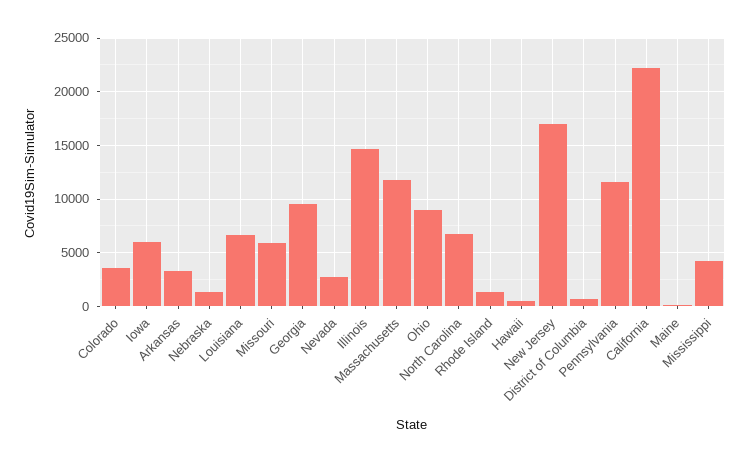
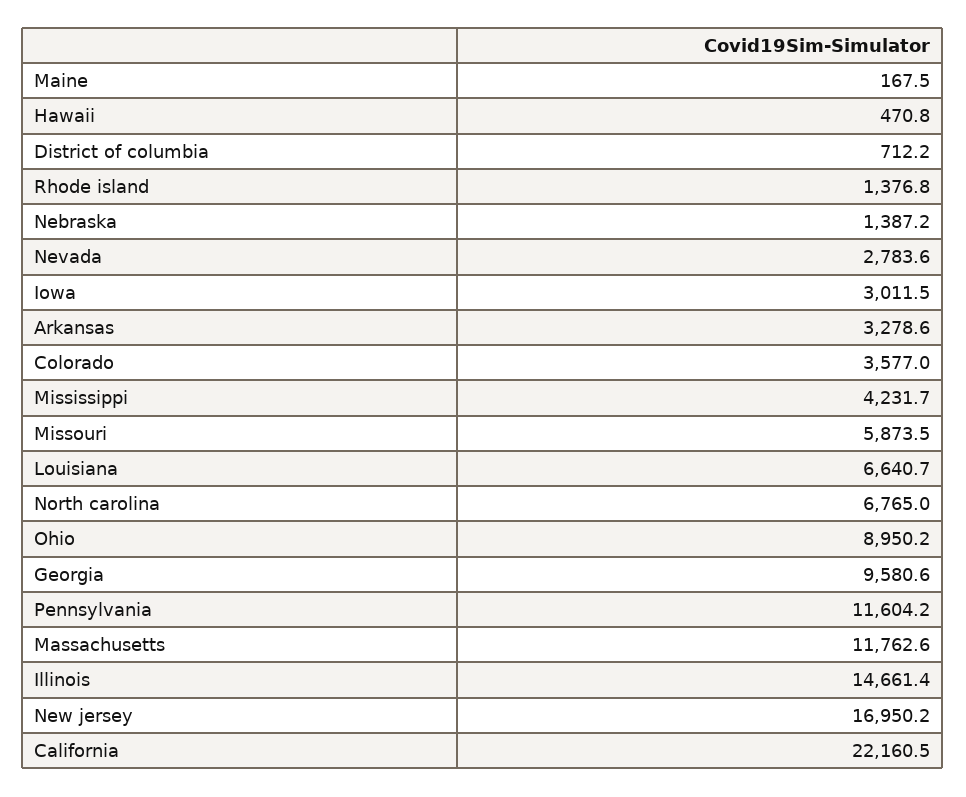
Iowa: 6000 -> 3011.5

